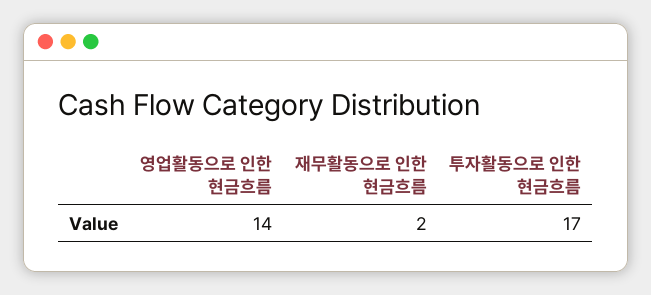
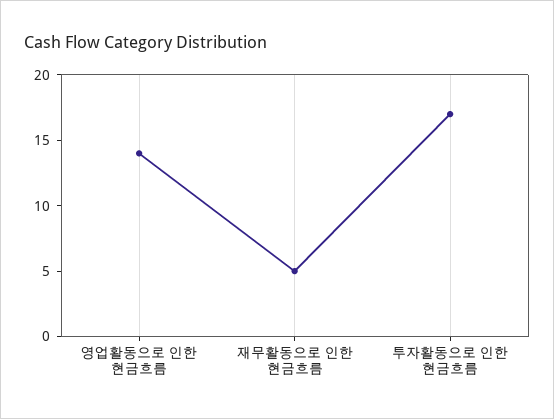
재무활동으로 인한 현금흐름: 2 -> 5

